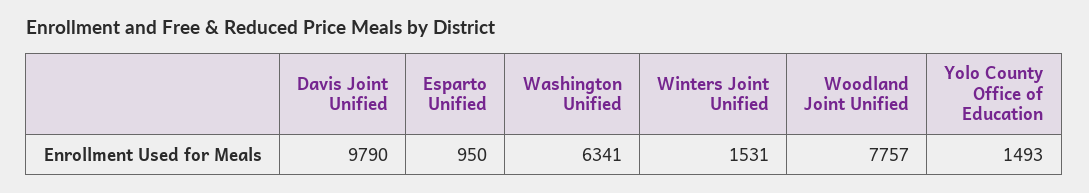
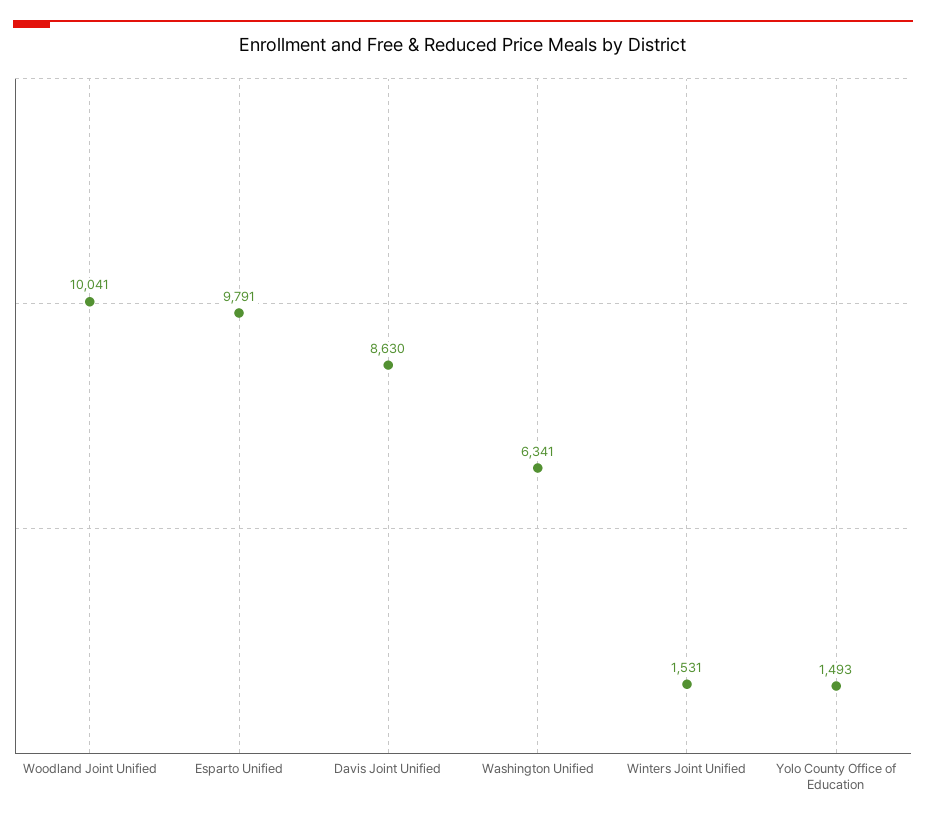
Davis Joint Unified: 9790 -> 8630
Esparto Unified: 950 -> 9791
Woodland Joint Unified: 7757 -> 10041

